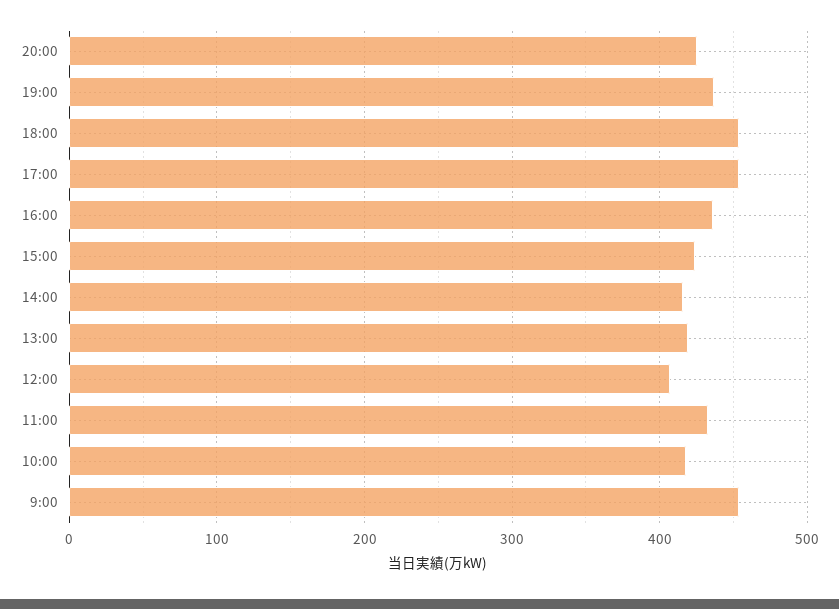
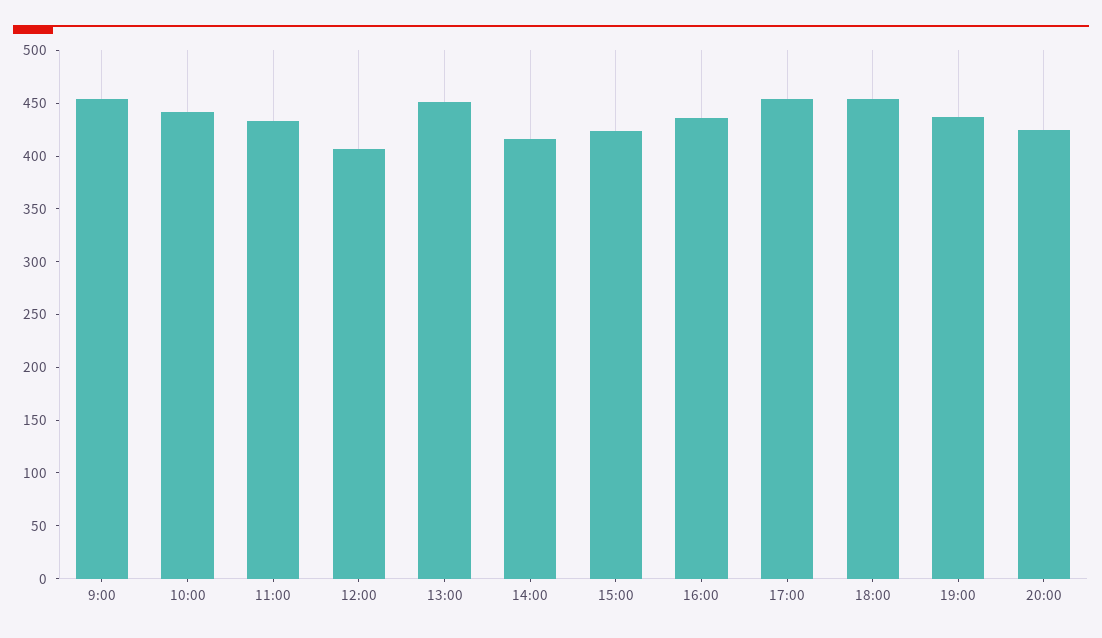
13:00: 420 -> 450
10:00: 420 -> 440

